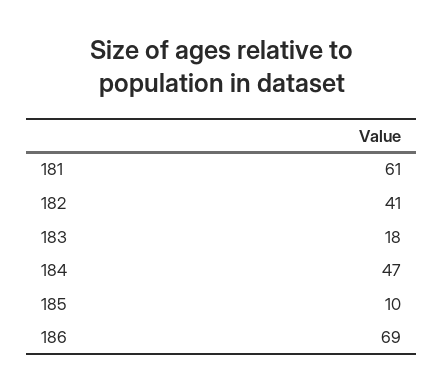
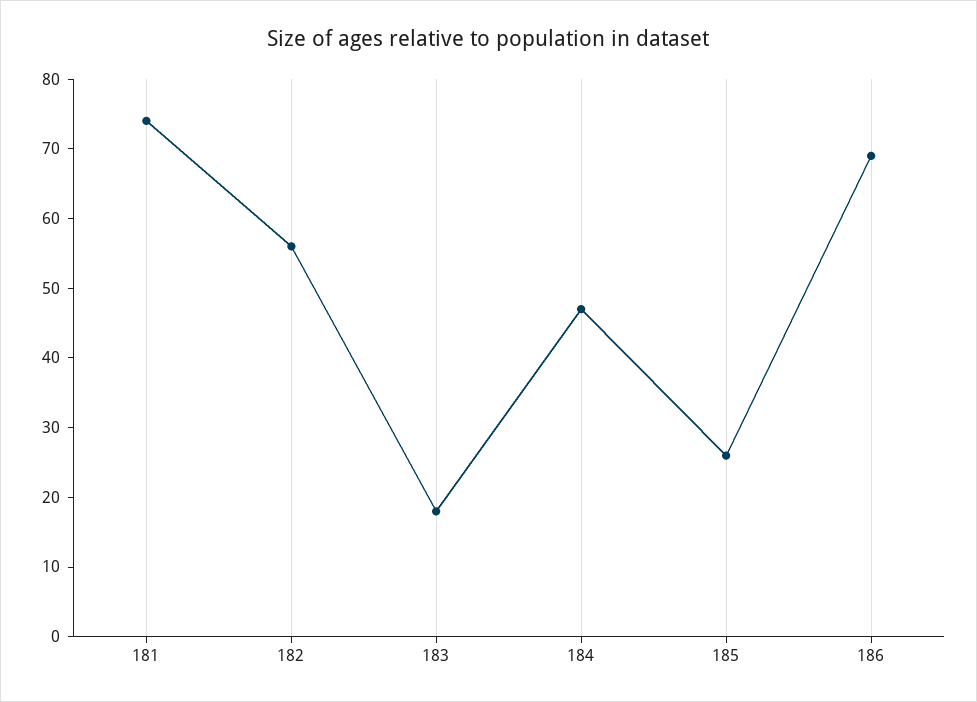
181: 61 -> 75
182: 41 -> 55
185: 10 -> 25

